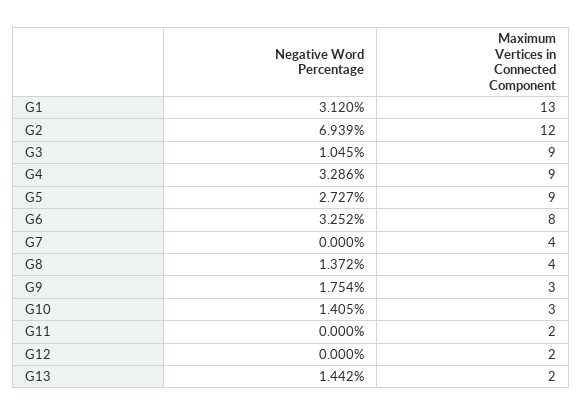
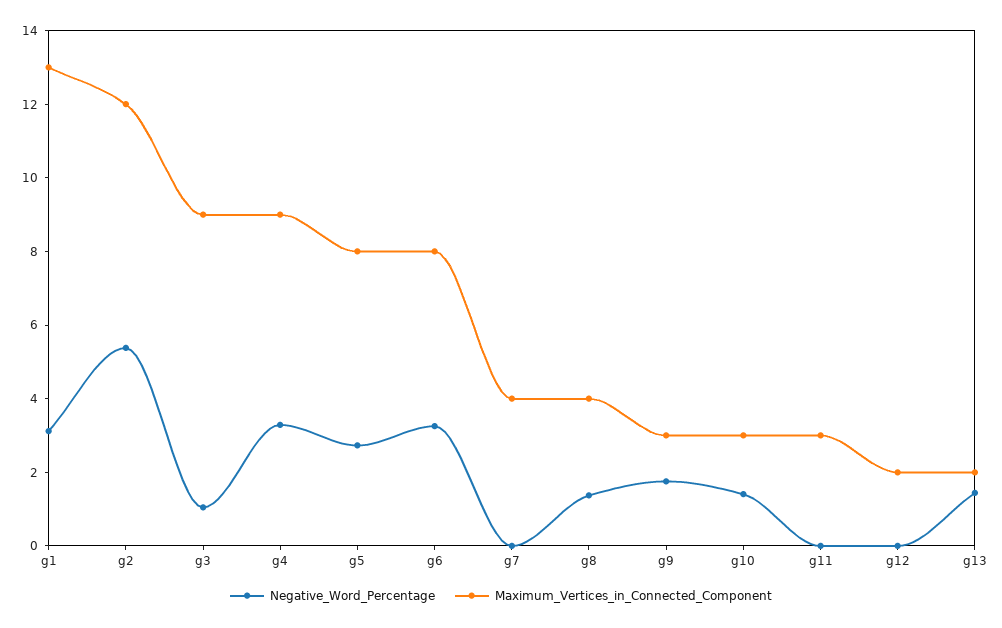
Negative Word Percentage, G2: 6.939 -> 5.5
Maximum Vertices in Connected Component, G5: 9 -> 8
Maximum Vertices in Connected Component, G11: 2 -> 3

